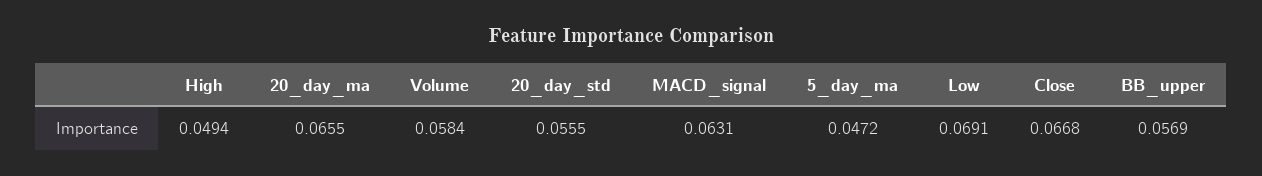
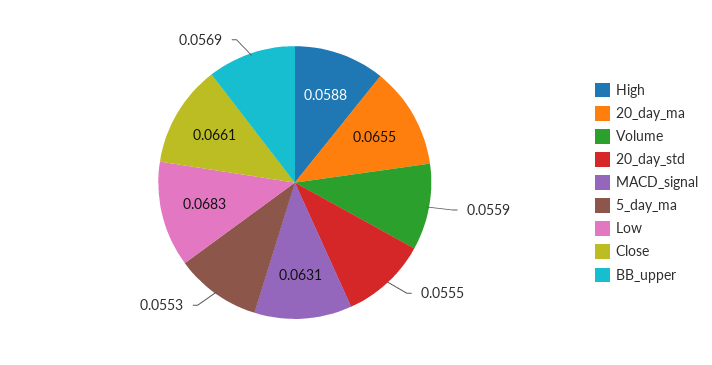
High: 0.0494 -> 0.0588
Volume: 0.0584 -> 0.0559
5_day_ma: 0.0472 -> 0.0553
Low: 0.0691 -> 0.0683
Close: 0.0668 -> 0.0661

